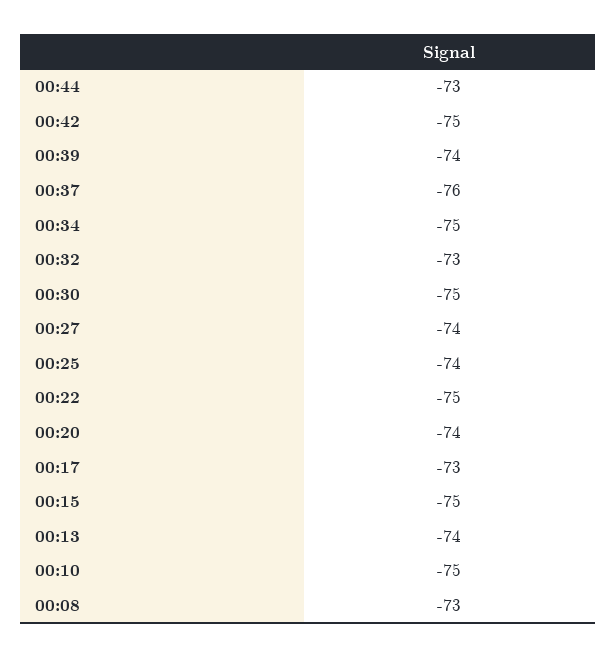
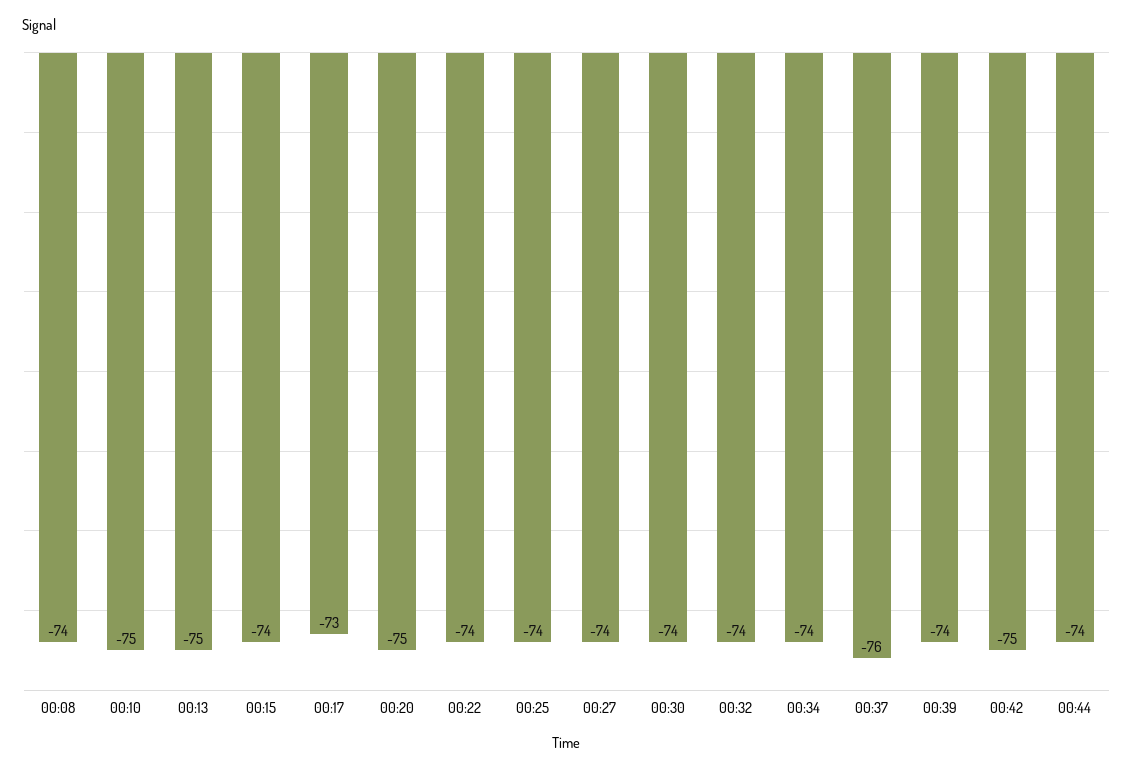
00:44: -73 -> -74
00:34: -75 -> -74
00:32: -73 -> -74
00:30: -75 -> -74
00:22: -75 -> -74
00:20: -74 -> -75
00:15: -75 -> -74
00:13: -74 -> -75
00:08: -73 -> -74

